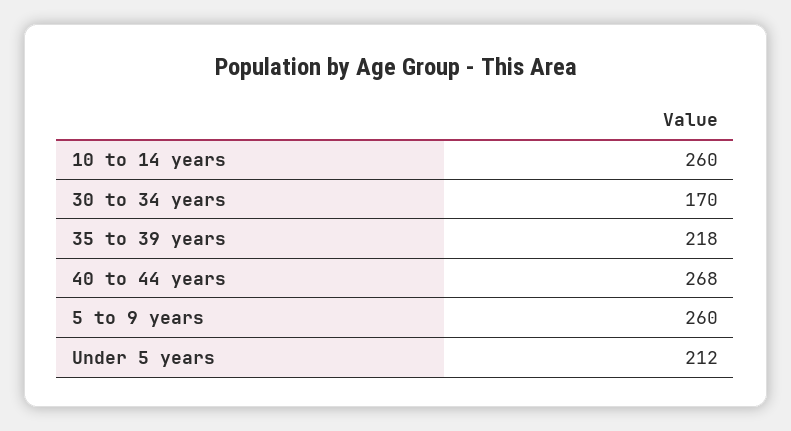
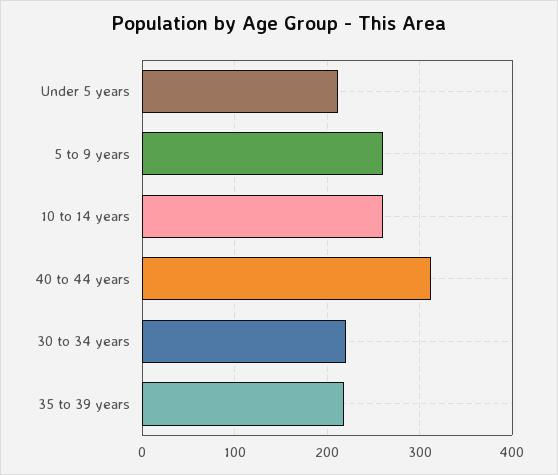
30 to 34 years: 170 -> 220
40 to 44 years: 268 -> 310

